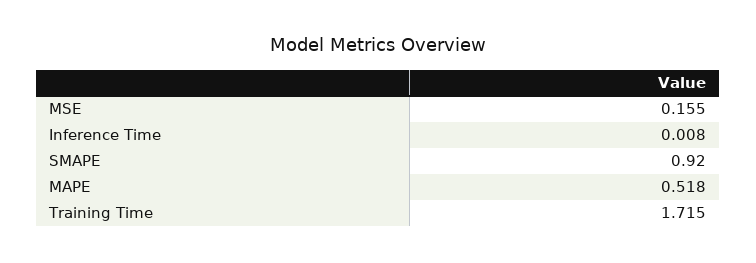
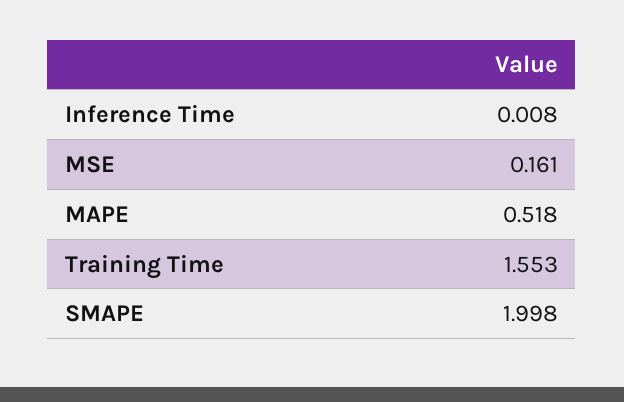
MSE: 0.155 -> 0.161
SMAPE: 0.92 -> 1.998
Training Time: 1.715 -> 1.553

